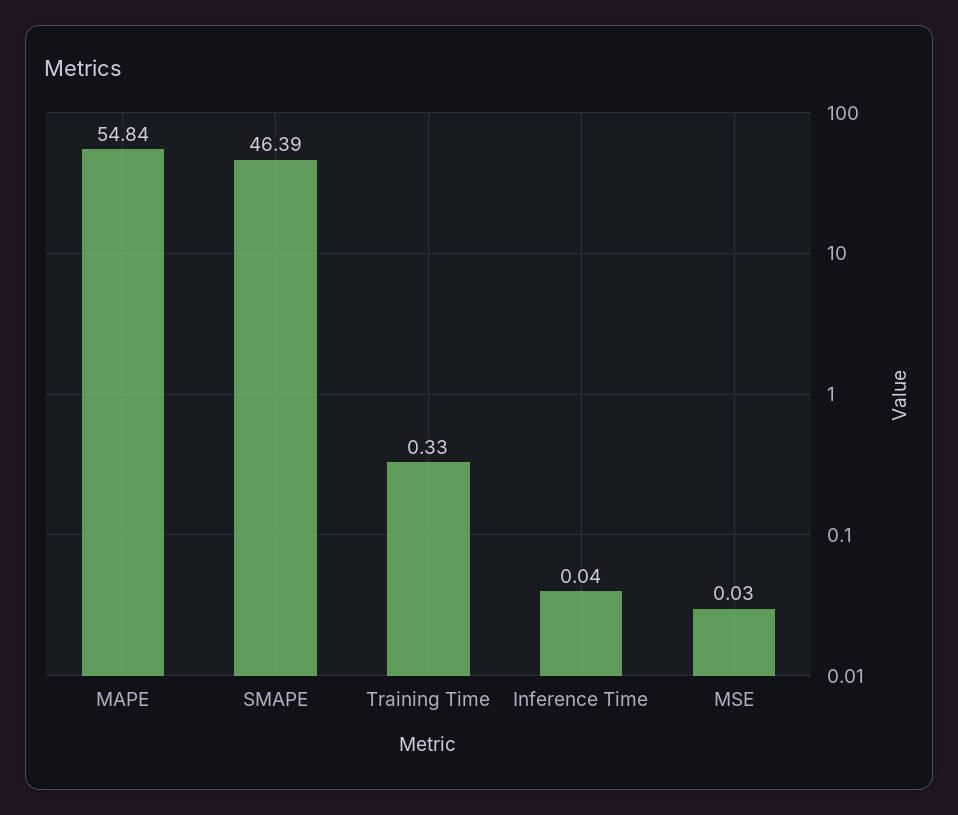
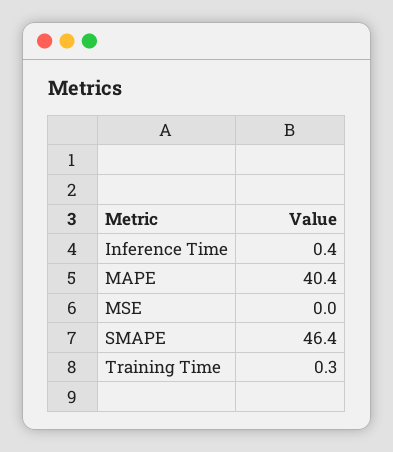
MAPE: 54.84 -> 40.4
Inference Time: 0.04 -> 0.4

